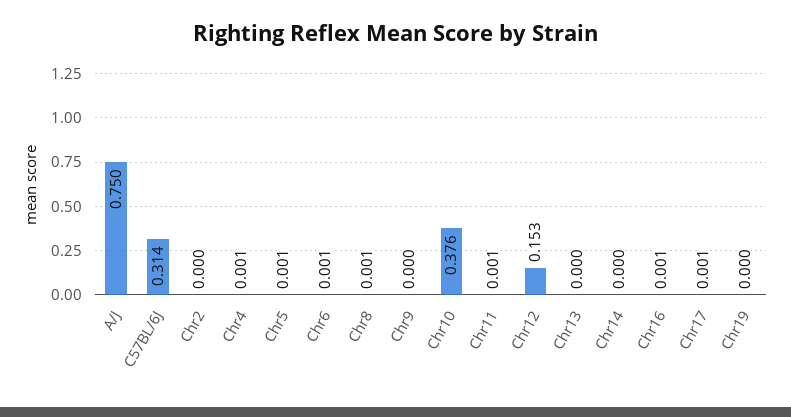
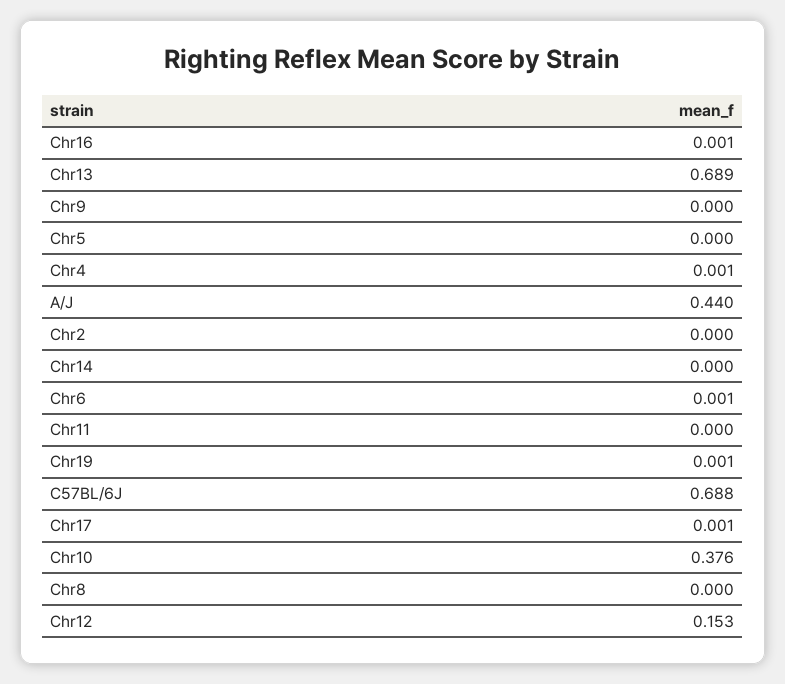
A/J: 0.75 -> 0.44
C57BL/6J: 0.314 -> 0.688
Chr5: 0.001 -> 0
Chr8: 0.001 -> 0
Chr11: 0.001 -> 0
Chr13: 0 -> 0.689
Chr19: 0 -> 0.001

